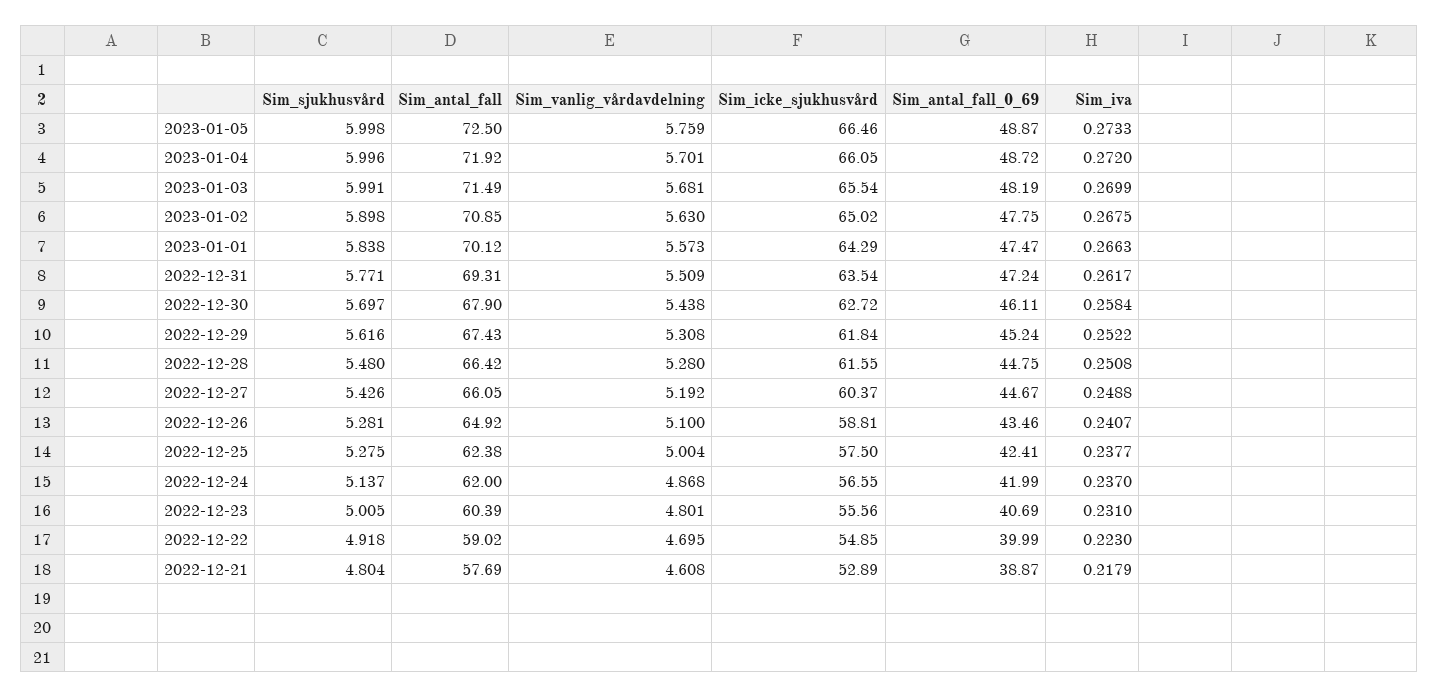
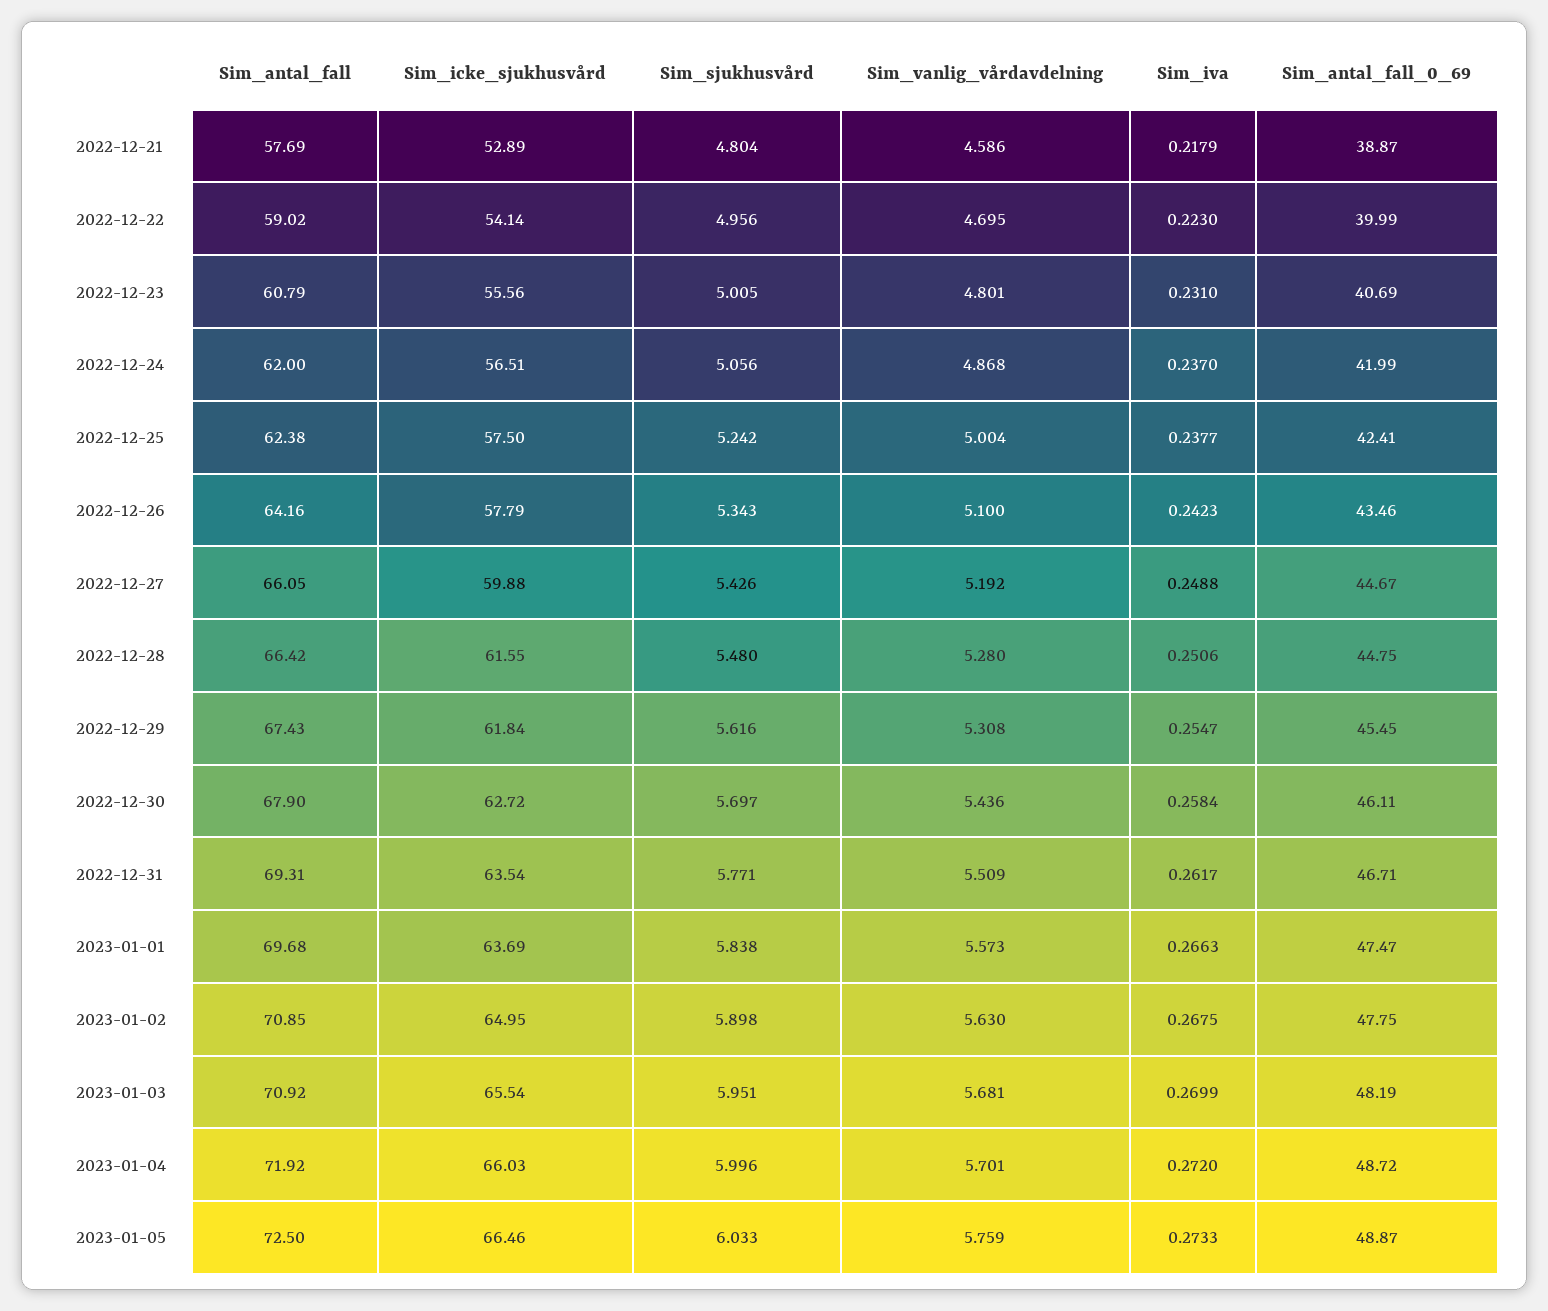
Sim_sjukhusvård, 2023-01-05: 5.998 -> 6.033
Sim_icke_sjukhusvård, 2023-01-04: 66.05 -> 66.03
Sim_sjukhusvård, 2023-01-03: 5.991 -> 5.951
Sim_antal_fall, 2023-01-03: 71.49 -> 70.92
Sim_icke_sjukhusvård, 2023-01-02: 65.02 -> 64.95
Sim_antal_fall, 2023-01-01: 70.12 -> 69.68
Sim_icke_sjukhusvård, 2023-01-01: 64.29 -> 63.69
Sim_antal_fall_0_69, 2022-12-31: 47.24 -> 46.71
Sim_vanlig_vårdavdelning, 2022-12-30: 5.438 -> 5.436
Sim_antal_fall_0_69, 2022-12-29: 45.24 -> 45.45
Sim_iva, 2022-12-29: 0.2522 -> 0.2547
Sim_iva, 2022-12-28: 0.2508 -> 0.2506
Sim_icke_sjukhusvård, 2022-12-27: 60.37 -> 59.88
Sim_sjukhusvård, 2022-12-26: 5.281 -> 5.343
Sim_antal_fall, 2022-12-26: 64.92 -> 64.16
Sim_icke_sjukhusvård, 2022-12-26: 58.81 -> 57.79
Sim_iva, 2022-12-26: 0.2407 -> 0.2423
Sim_sjukhusvård, 2022-12-25: 5.275 -> 5.242
Sim_sjukhusvård, 2022-12-24: 5.137 -> 5.056
Sim_icke_sjukhusvård, 2022-12-24: 56.55 -> 56.51
Sim_antal_fall, 2022-12-23: 60.39 -> 60.79
Sim_sjukhusvård, 2022-12-22: 4.918 -> 4.956
Sim_icke_sjukhusvård, 2022-12-22: 54.85 -> 54.14
Sim_vanlig_vårdavdelning, 2022-12-21: 4.608 -> 4.586

